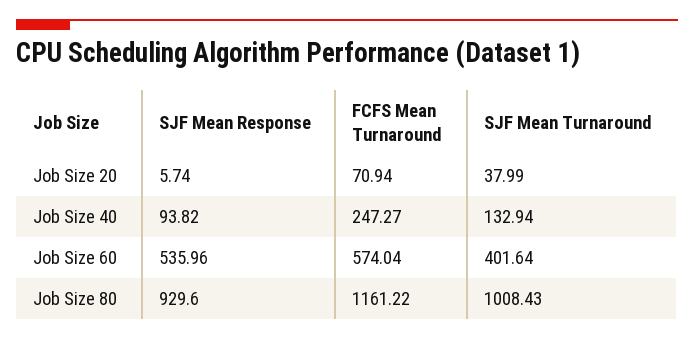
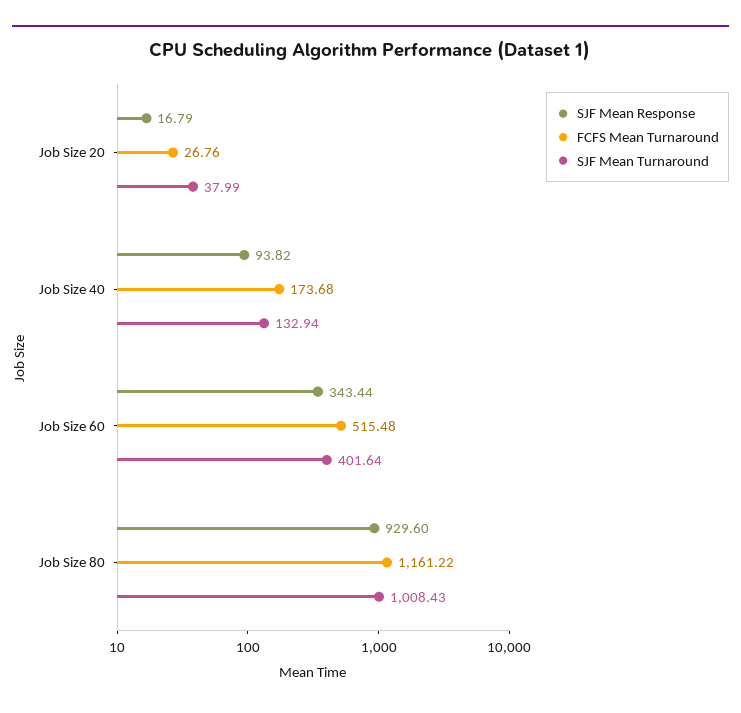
SJF Mean Response, Job Size 20: 5.74 -> 16.79
FCFS Mean Turnaround, Job Size 20: 70.94 -> 26.76
FCFS Mean Turnaround, Job Size 40: 247.27 -> 173.68
SJF Mean Response, Job Size 60: 535.96 -> 343.44
FCFS Mean Turnaround, Job Size 60: 574.04 -> 515.48

